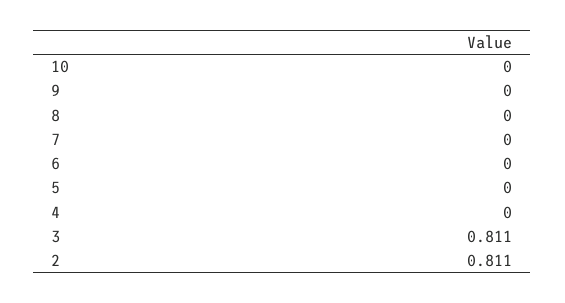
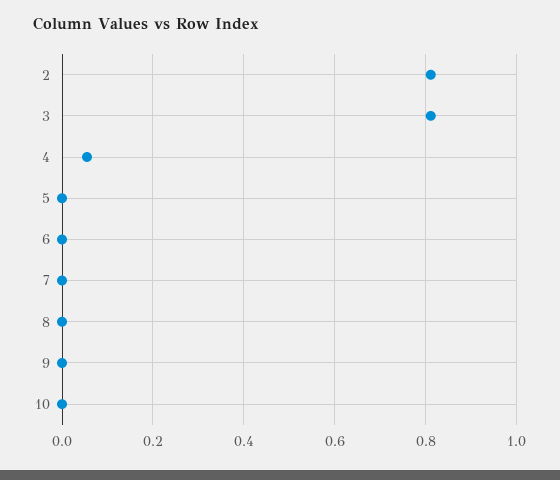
4: 0 -> 0.06

